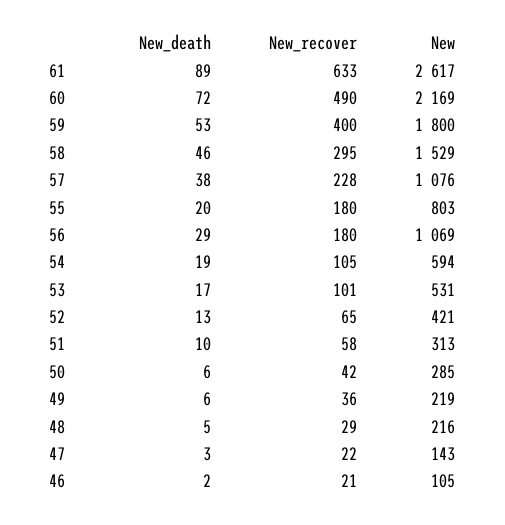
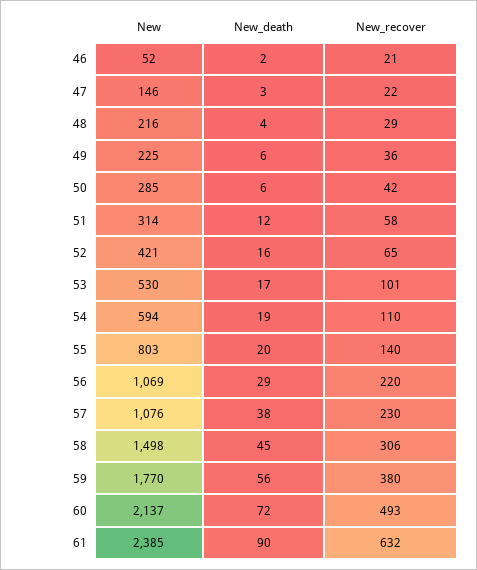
New_death, 61: 89 -> 90
New_recover, 61: 633 -> 632
New, 61: 2617 -> 2385
New_recover, 60: 490 -> 493
New, 60: 2169 -> 2137
New_death, 59: 53 -> 56
New_recover, 59: 400 -> 380
New, 59: 1800 -> 1770
New_death, 58: 46 -> 45
New_recover, 58: 295 -> 306
New, 58: 1529 -> 1498
New_recover, 57: 228 -> 230
New_recover, 55: 180 -> 140
New_recover, 56: 180 -> 220
New_recover, 54: 105 -> 110
New, 53: 531 -> 530
New_death, 52: 13 -> 16
New_death, 51: 10 -> 12
New, 51: 313 -> 314
New, 49: 219 -> 225
New_death, 48: 5 -> 4
New, 47: 143 -> 146
New, 46: 105 -> 52

